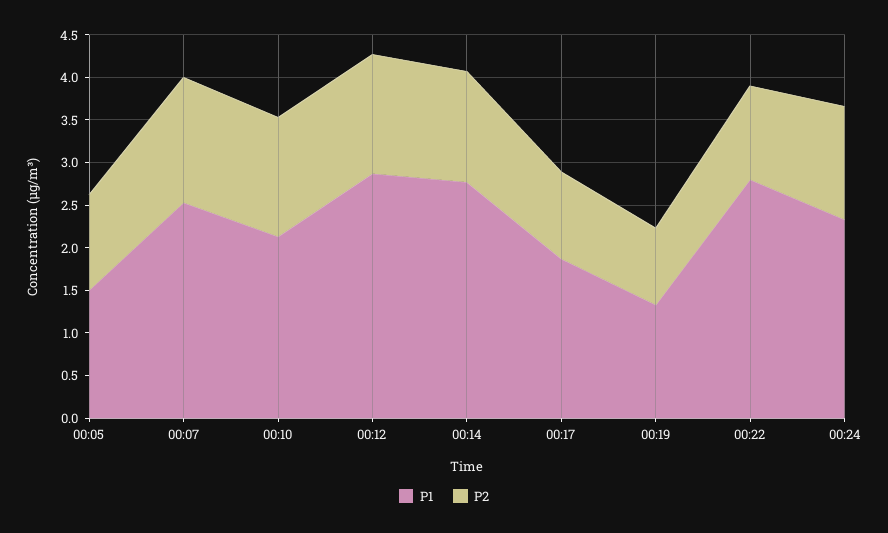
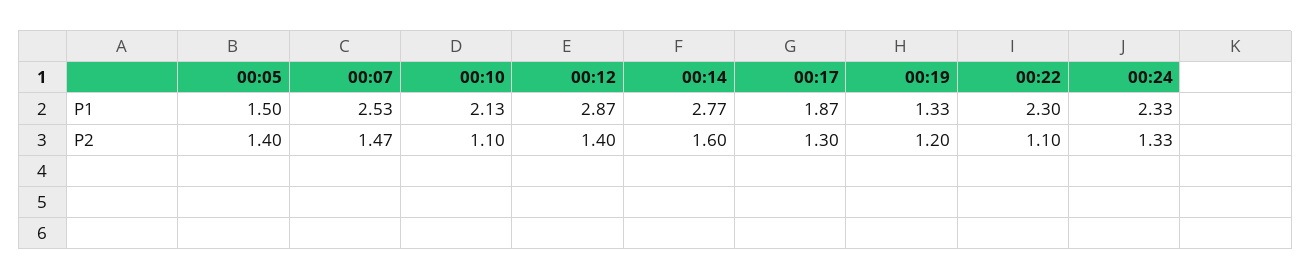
P2, 00:05: 1.1 -> 1.4
P2, 00:10: 1.4 -> 1.1
P2, 00:14: 1.3 -> 1.6
P2, 00:17: 1 -> 1.3
P2, 00:19: 0.9 -> 1.2
P1, 00:22: 2.8 -> 2.3

